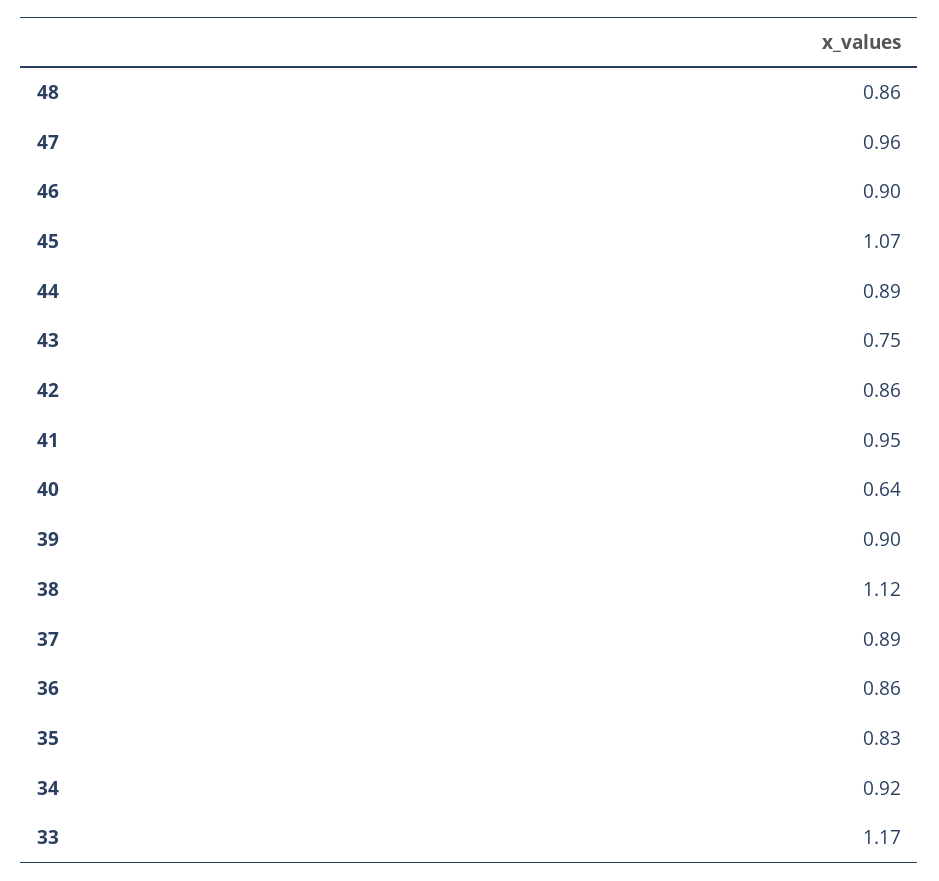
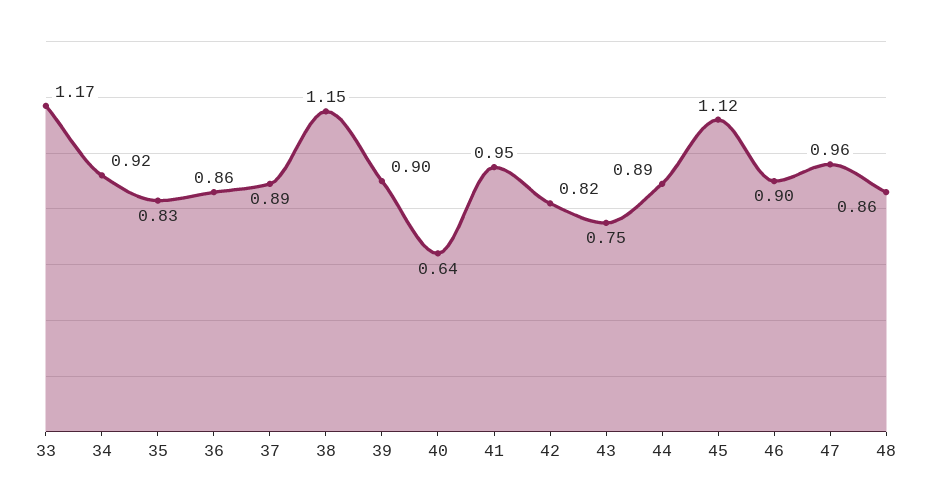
45: 1.07 -> 1.12
42: 0.86 -> 0.82
38: 1.12 -> 1.15

